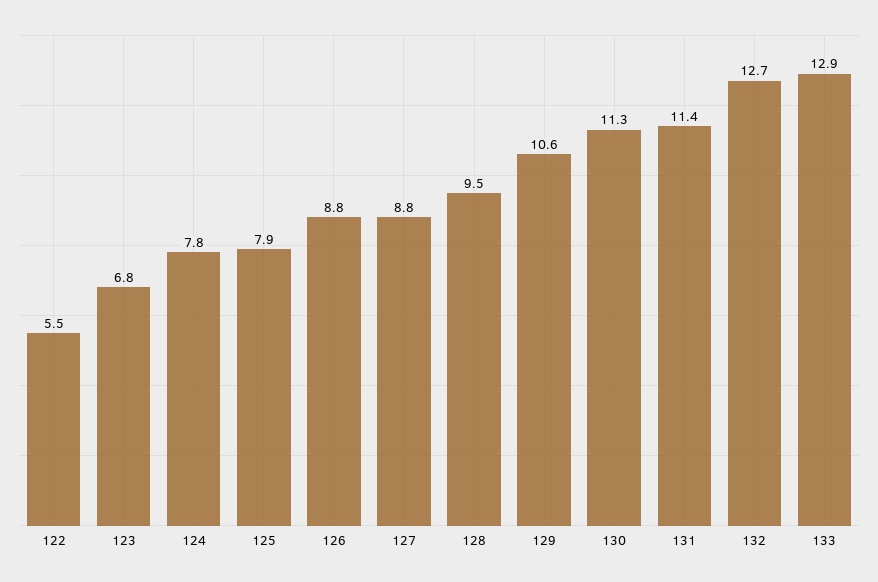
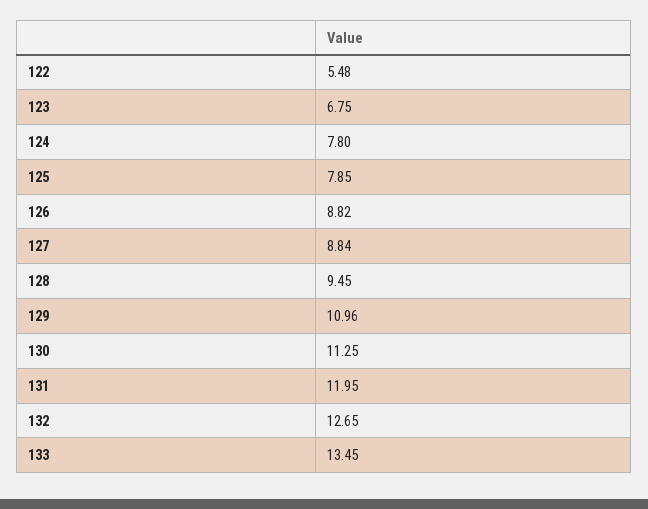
129: 10.6 -> 10.96
131: 11.4 -> 11.95
133: 12.9 -> 13.45

